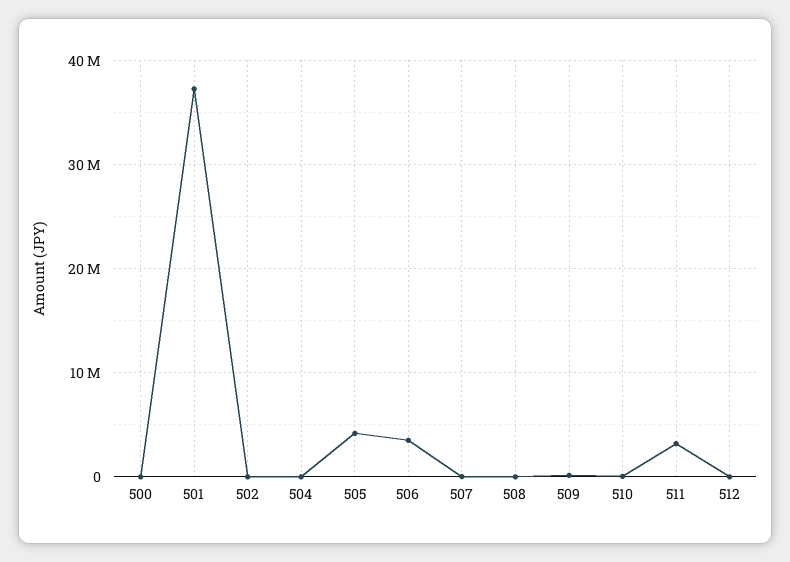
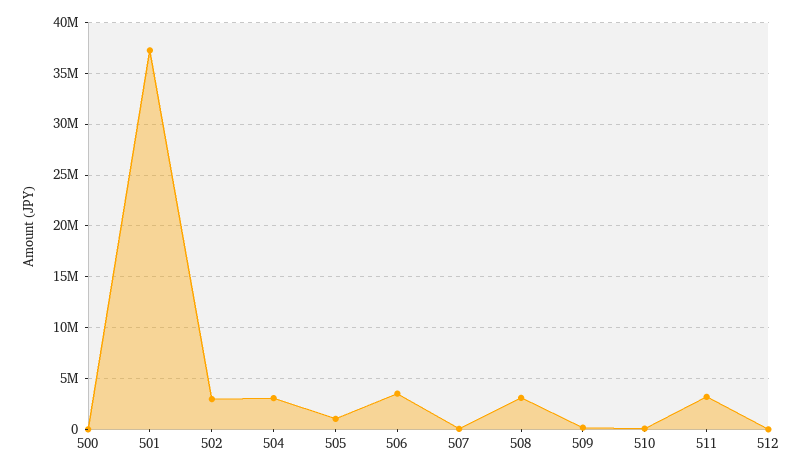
502: 0 -> 3000000
504: 0 -> 3000000
505: 4000000 -> 1000000
508: 0 -> 3000000

